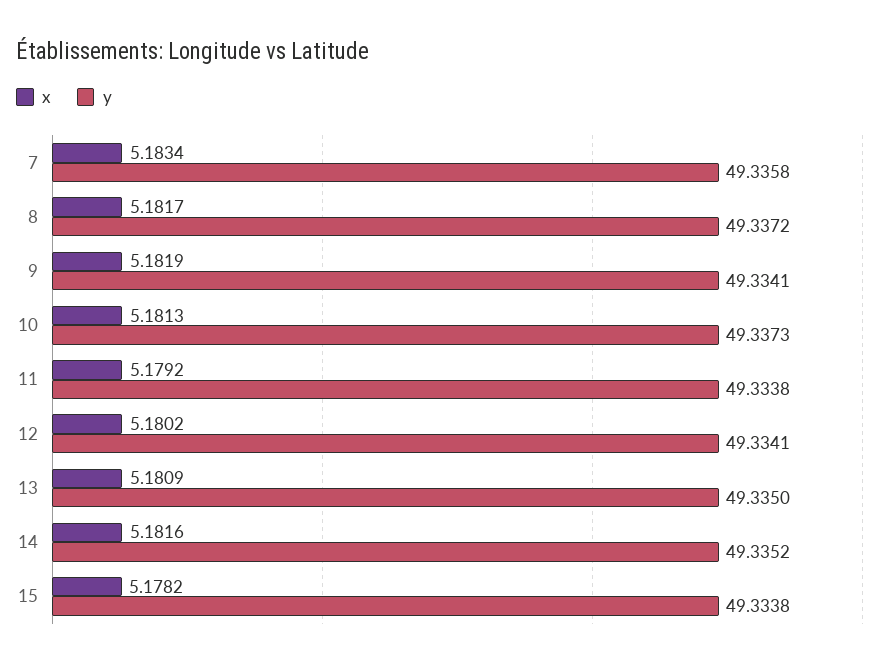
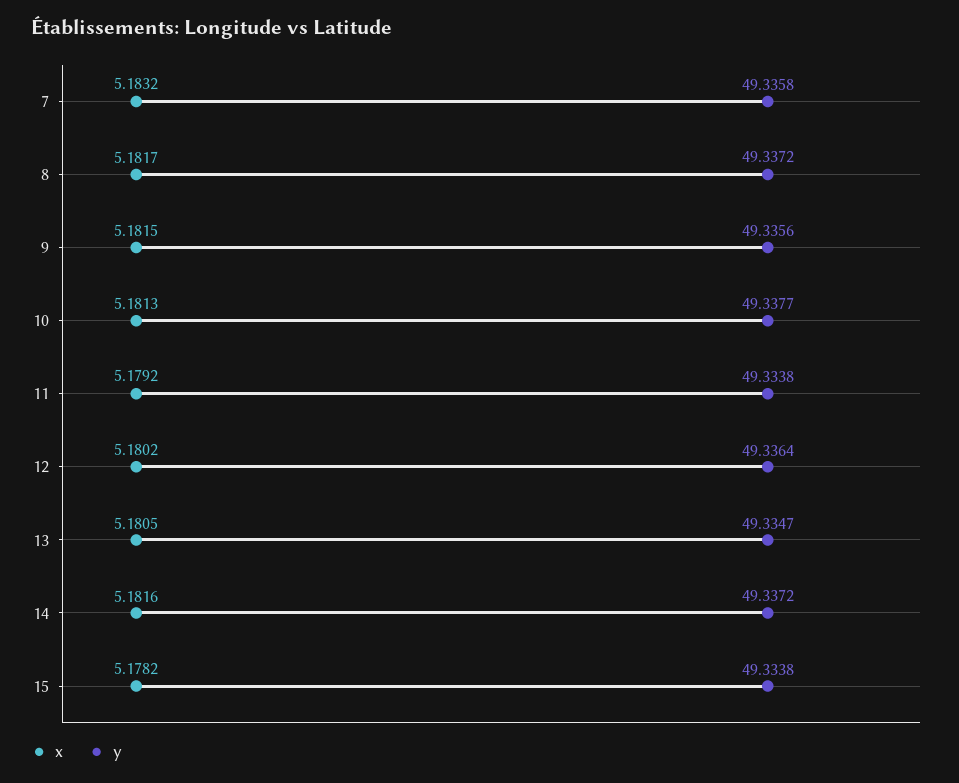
x, 7: 5.1834 -> 5.1832
x, 9: 5.1819 -> 5.1815
y, 9: 49.3341 -> 49.3356
y, 10: 49.3373 -> 49.3377
y, 12: 49.3341 -> 49.3364
x, 13: 5.1809 -> 5.1805
y, 13: 49.335 -> 49.3347
y, 14: 49.3352 -> 49.3372

